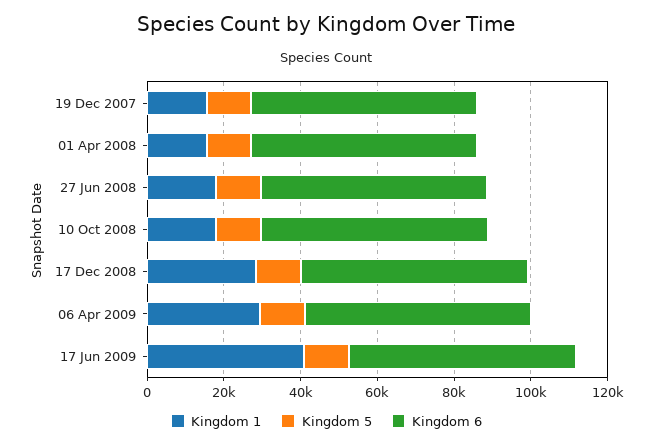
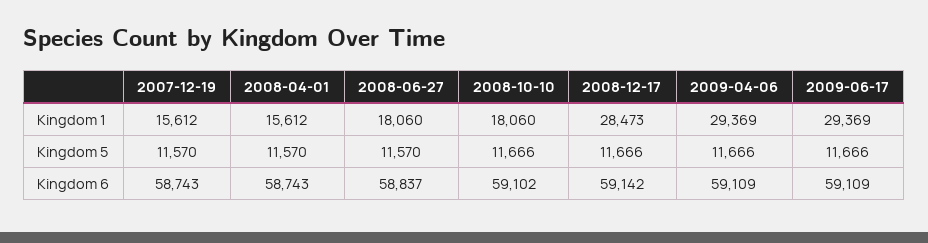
Kingdom 1, 17 Jun 2009: 40000 -> 29369

